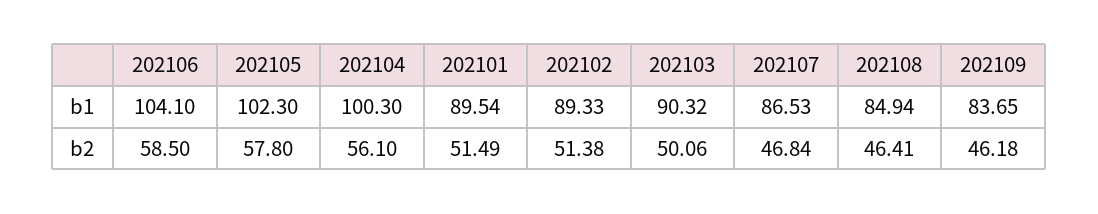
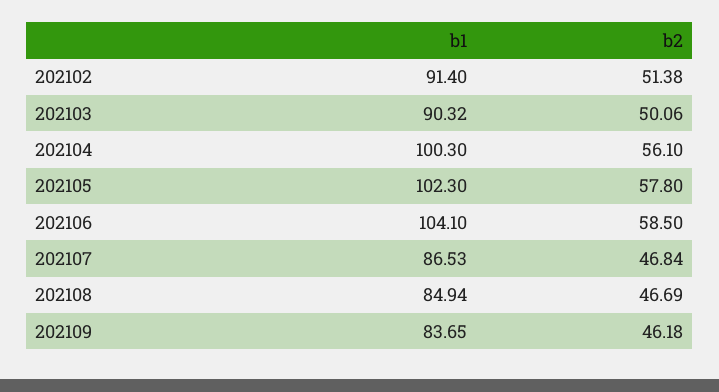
202101, b1: 89.54 -> none
202102, b1: 89.33 -> 91.4
202101, b2: 51.49 -> none
202108, b2: 46.41 -> 46.69

